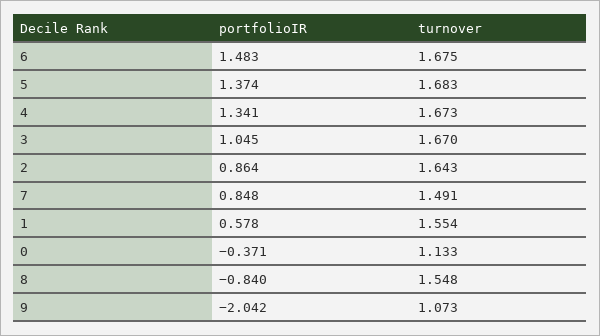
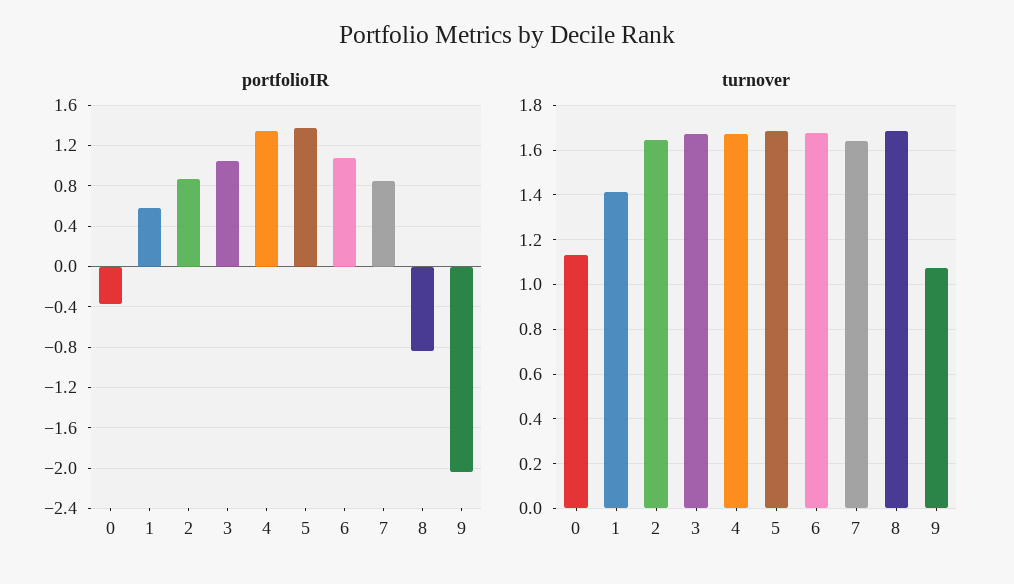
portfolioIR, 6: 1.483 -> 1.1
turnover, 7: 1.491 -> 1.65
turnover, 1: 1.554 -> 1.4
turnover, 8: 1.548 -> 1.7

